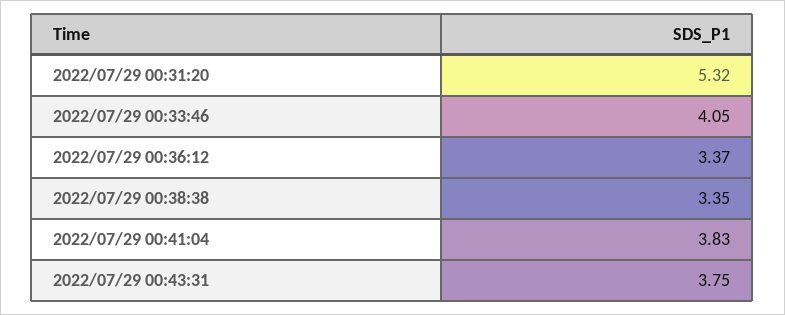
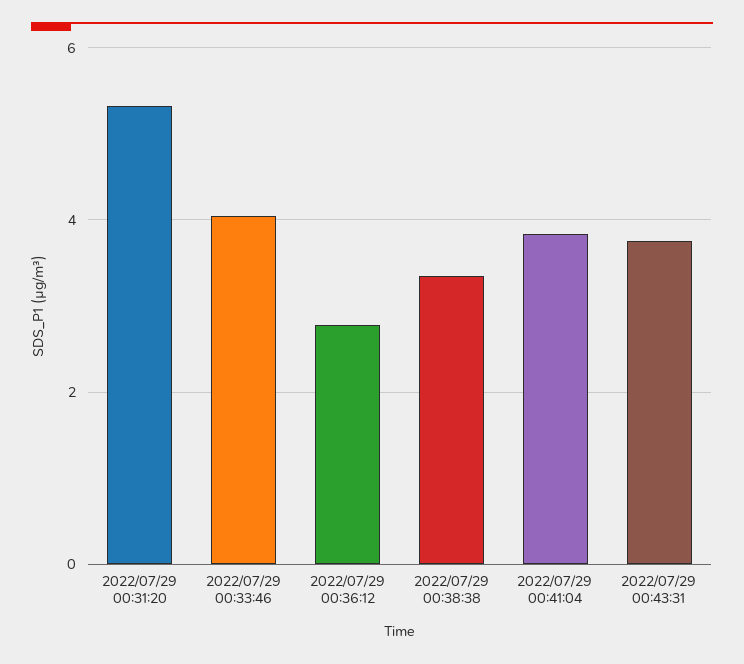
2022/07/29 00:36:12: 3.37 -> 2.8

